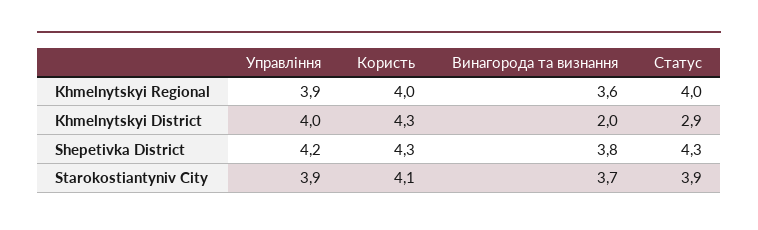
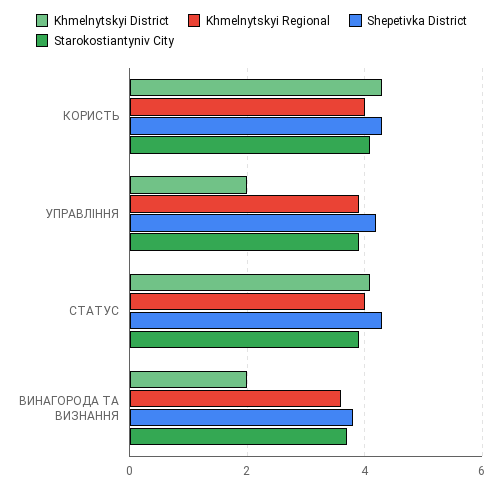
Khmelnytskyi District, Управління: 4 -> 2
Khmelnytskyi District, Статус: 2.9 -> 4

